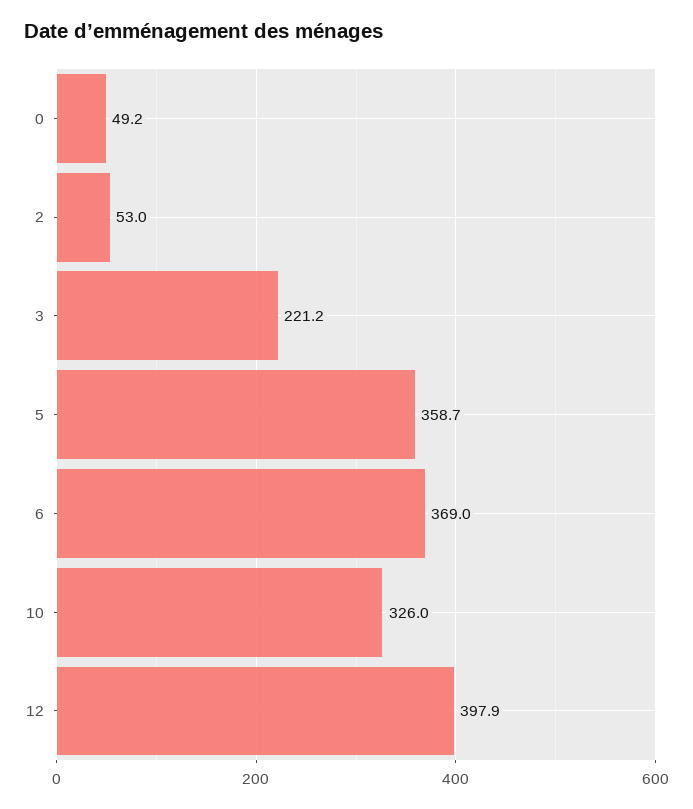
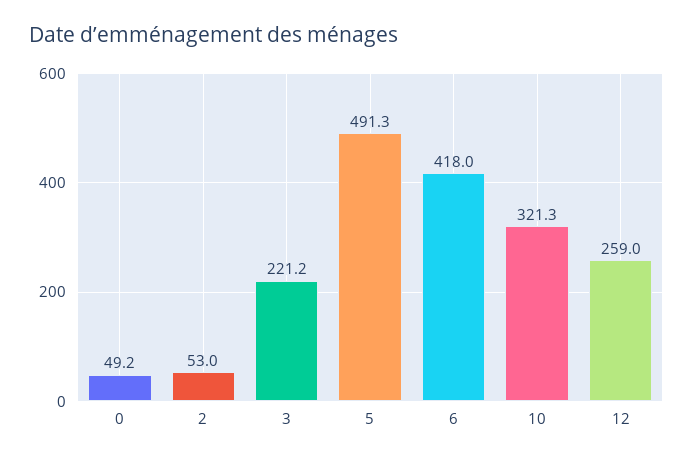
5: 358.7 -> 491.3
6: 369 -> 418
10: 326 -> 321.3
12: 397.9 -> 259

